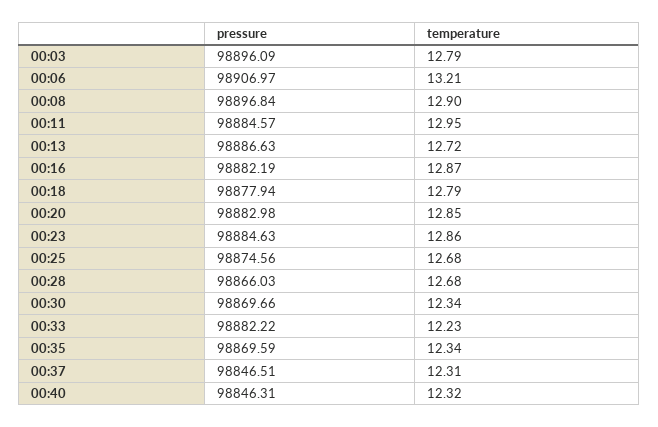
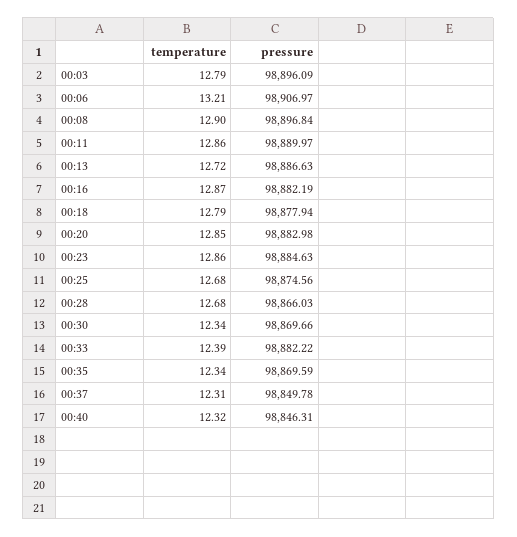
pressure, 00:11: 98884.57 -> 98889.97
temperature, 00:11: 12.95 -> 12.86
temperature, 00:33: 12.23 -> 12.39
pressure, 00:37: 98846.51 -> 98849.78

